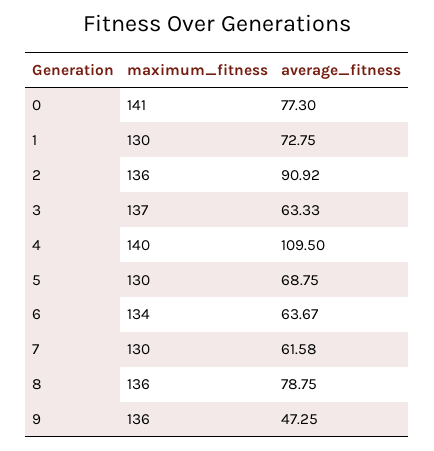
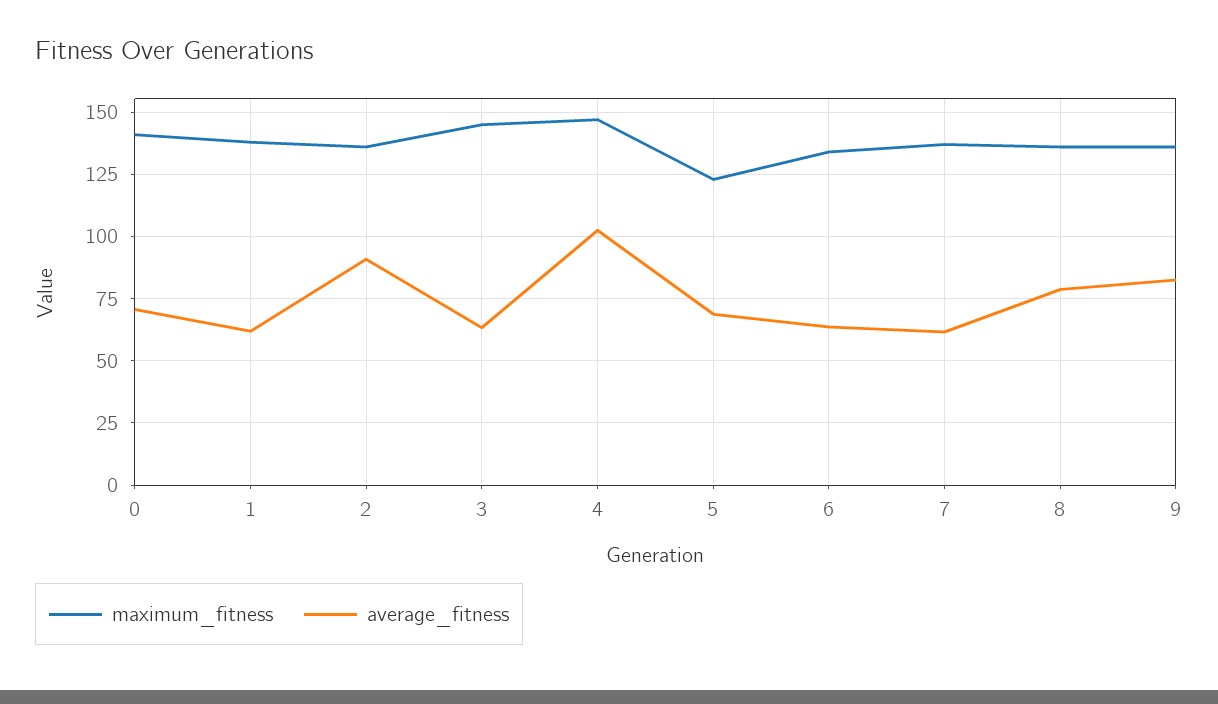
average_fitness, 0: 77.3 -> 70
maximum_fitness, 1: 130 -> 137.5
average_fitness, 1: 72.75 -> 62.5
maximum_fitness, 3: 137 -> 145
maximum_fitness, 4: 140 -> 147.5
average_fitness, 4: 109.5 -> 102.5
maximum_fitness, 5: 130 -> 122.5
maximum_fitness, 7: 130 -> 137.5
average_fitness, 9: 47.25 -> 82.5

